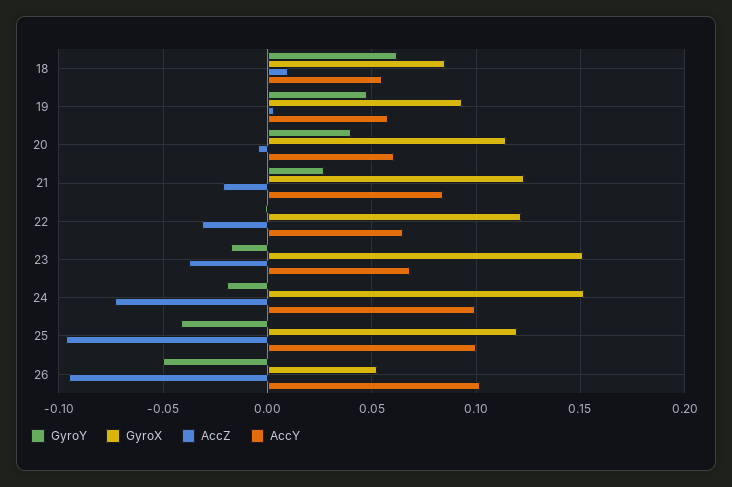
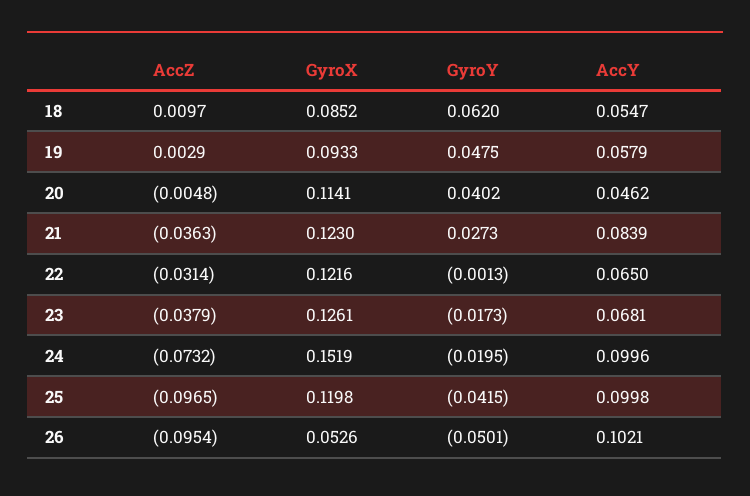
AccY, 20: 0.06 -> 0.0462
AccZ, 21: -0.02 -> -0.0363
GyroX, 23: 0.15 -> 0.1261

